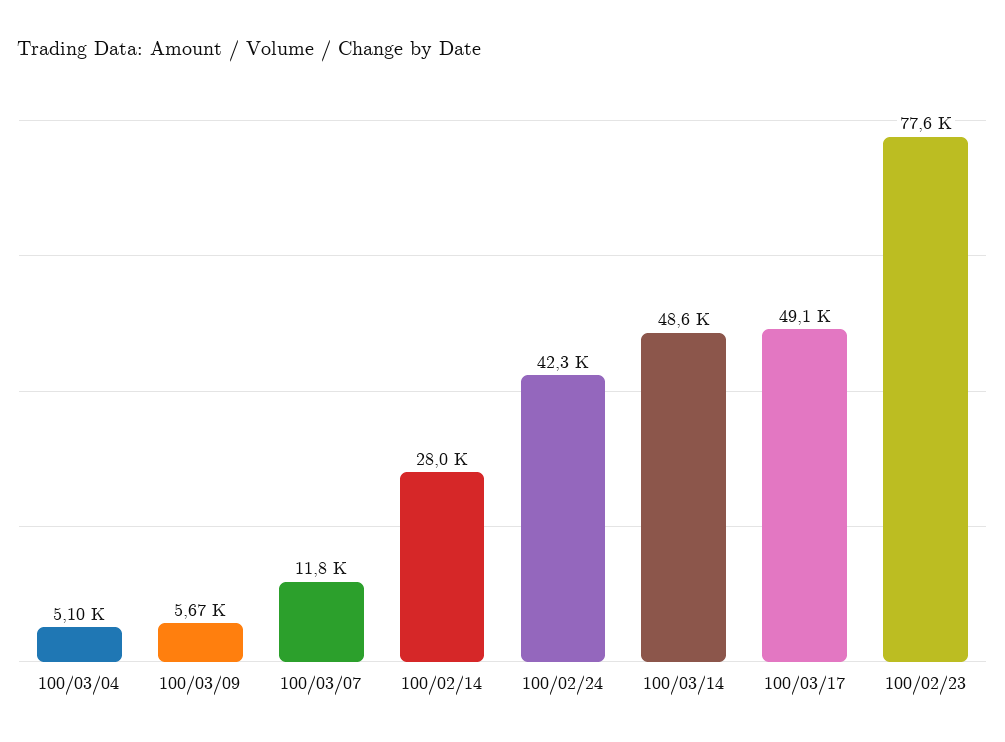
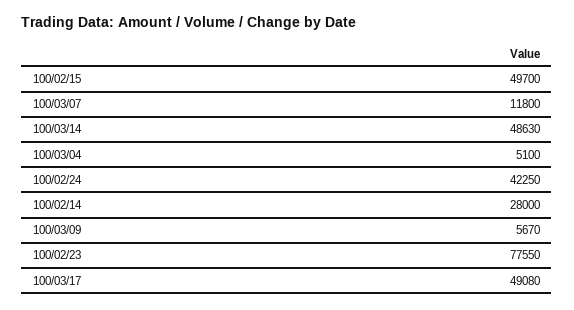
100/02/15: none -> 49700

